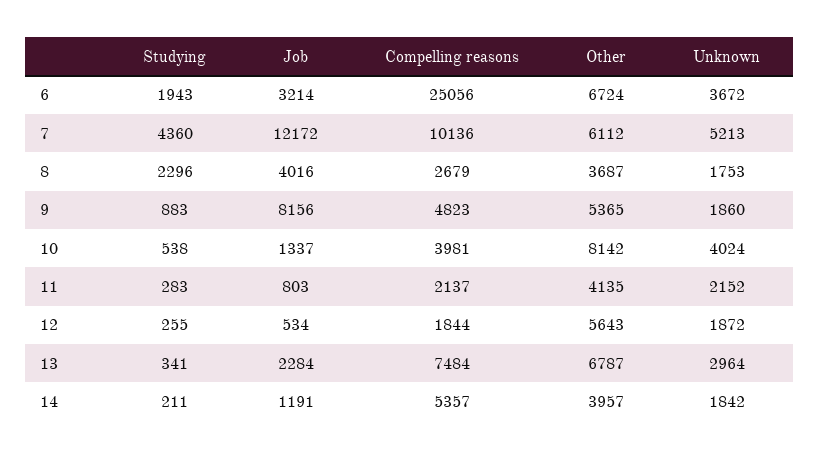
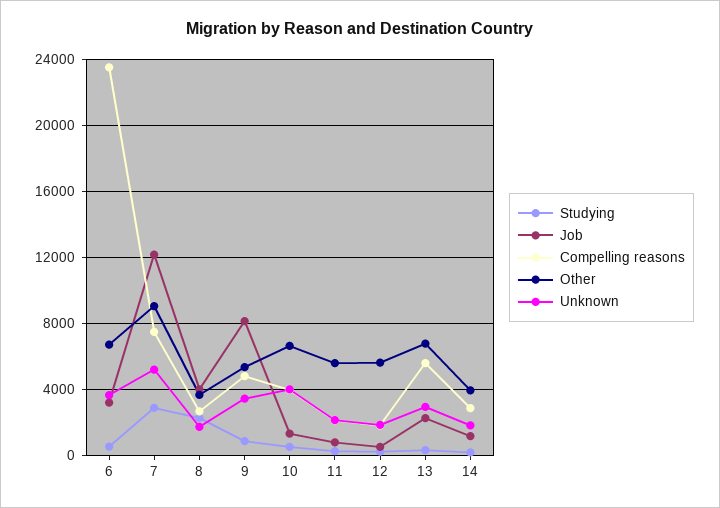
Studying, 6: 1943 -> 500
Compelling reasons, 6: 25056 -> 23500
Studying, 7: 4360 -> 3000
Compelling reasons, 7: 10136 -> 7500
Other, 7: 6112 -> 9000
Unknown, 9: 1860 -> 3500
Other, 10: 8142 -> 6500
Other, 11: 4135 -> 5500
Compelling reasons, 13: 7484 -> 5500
Compelling reasons, 14: 5357 -> 3000

